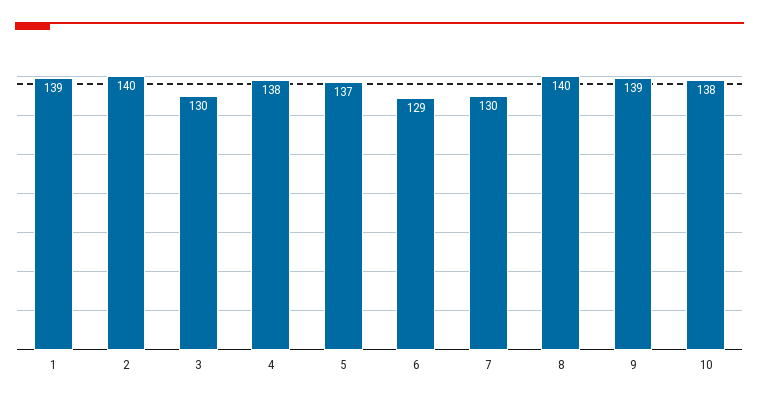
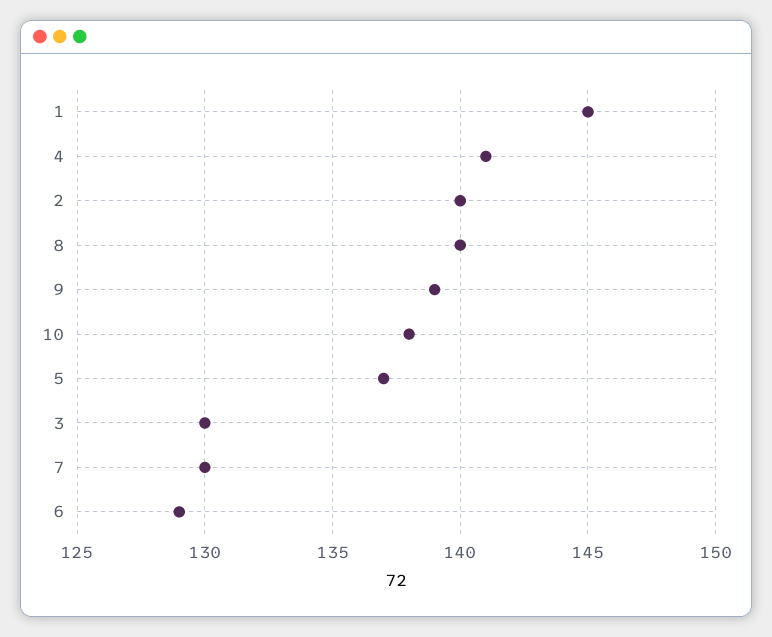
1: 139 -> 145
4: 138 -> 141

